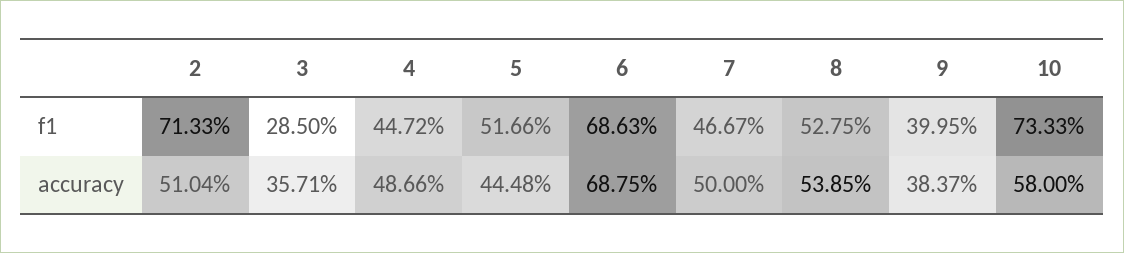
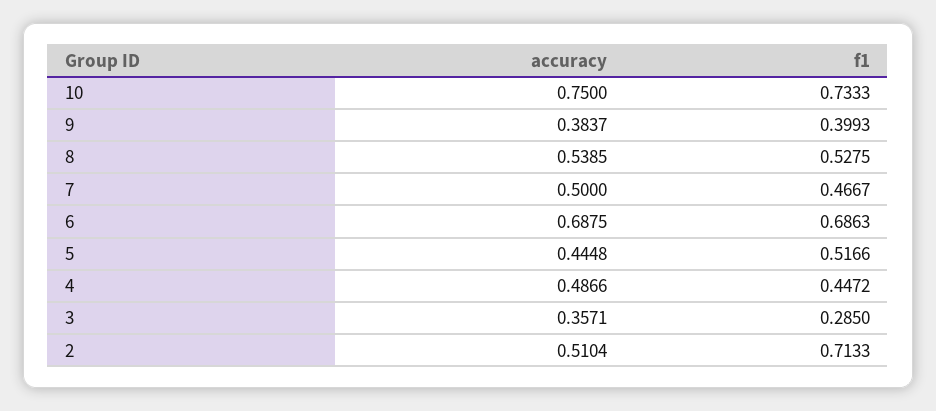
9, f1: 0.3995 -> 0.3993
10, accuracy: 0.58 -> 0.75

